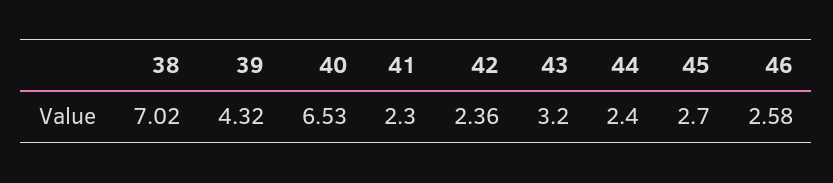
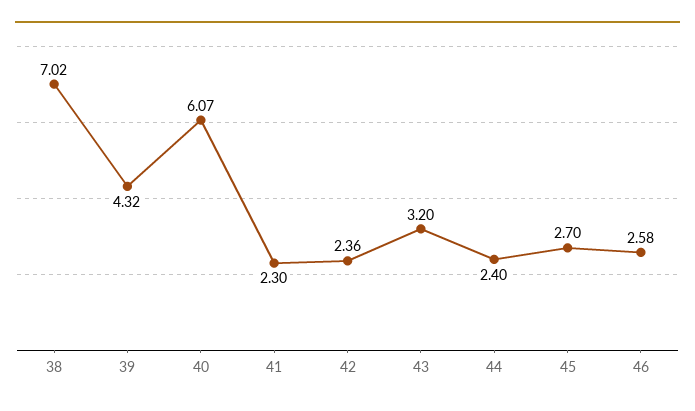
40: 6.53 -> 6.07

